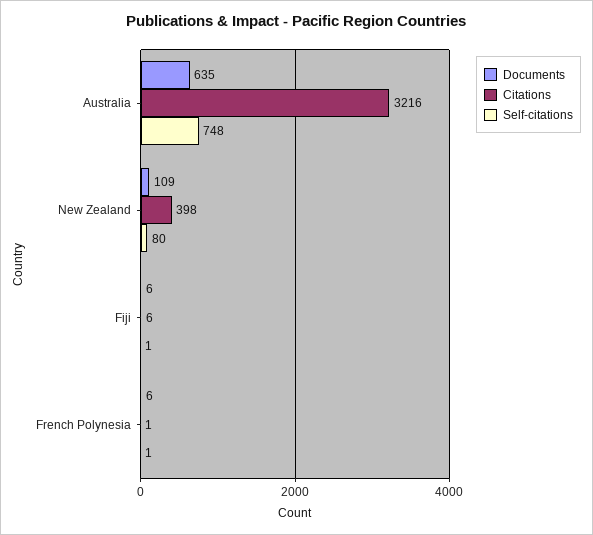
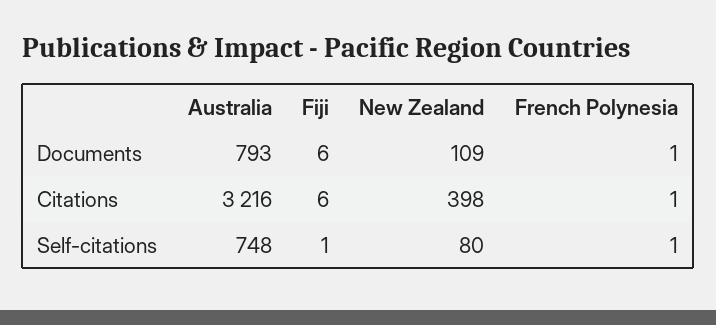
Documents, Australia: 635 -> 793
Documents, French Polynesia: 6 -> 1

